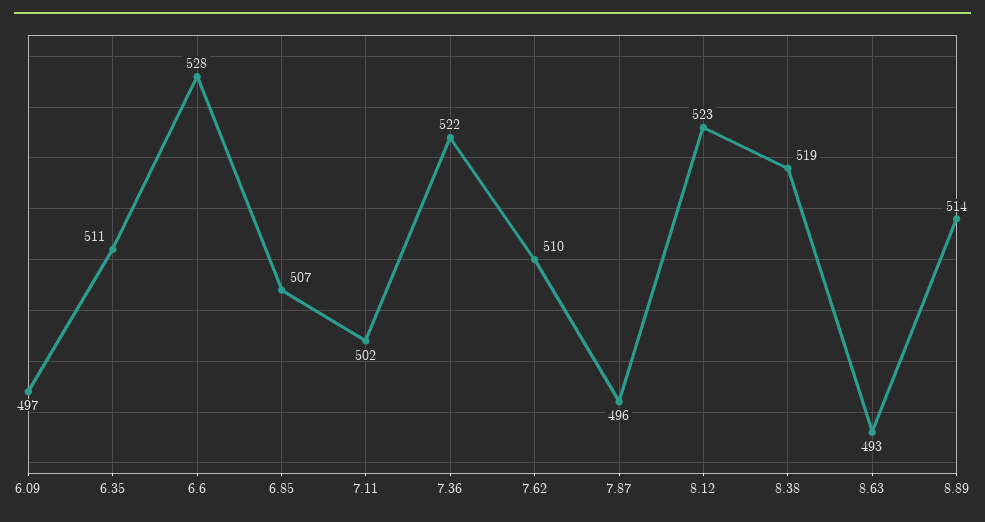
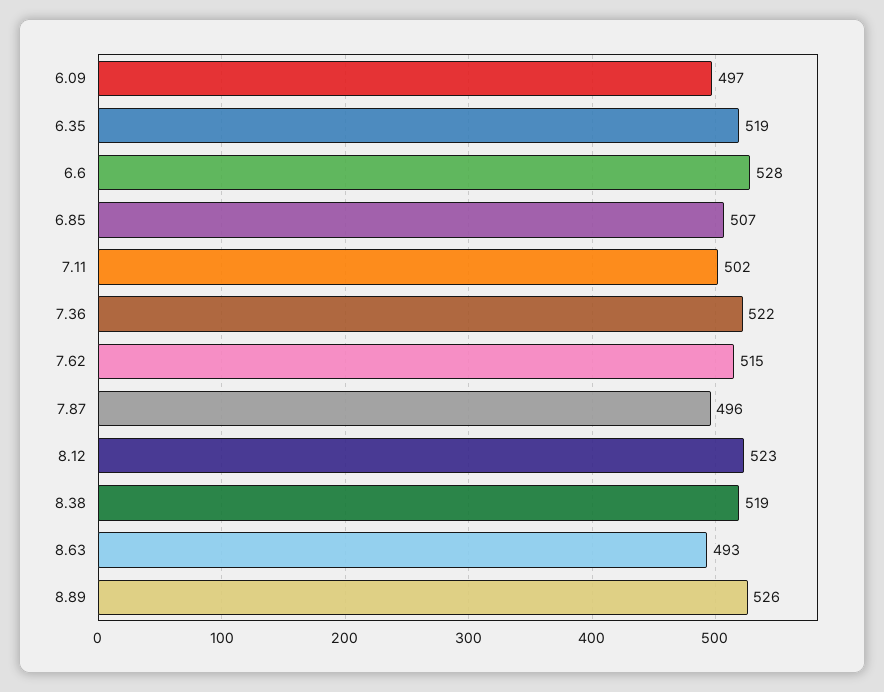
6.35: 511 -> 519
7.62: 510 -> 515
8.89: 514 -> 526

